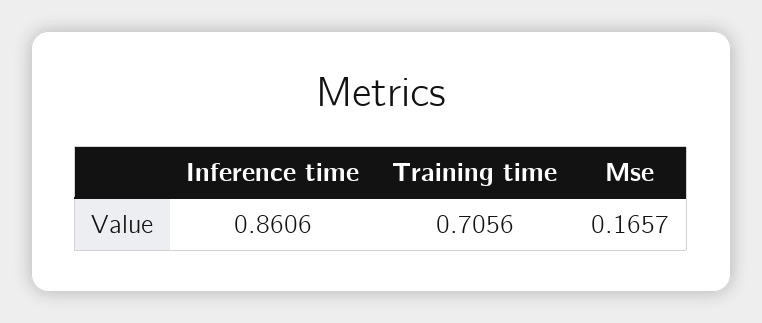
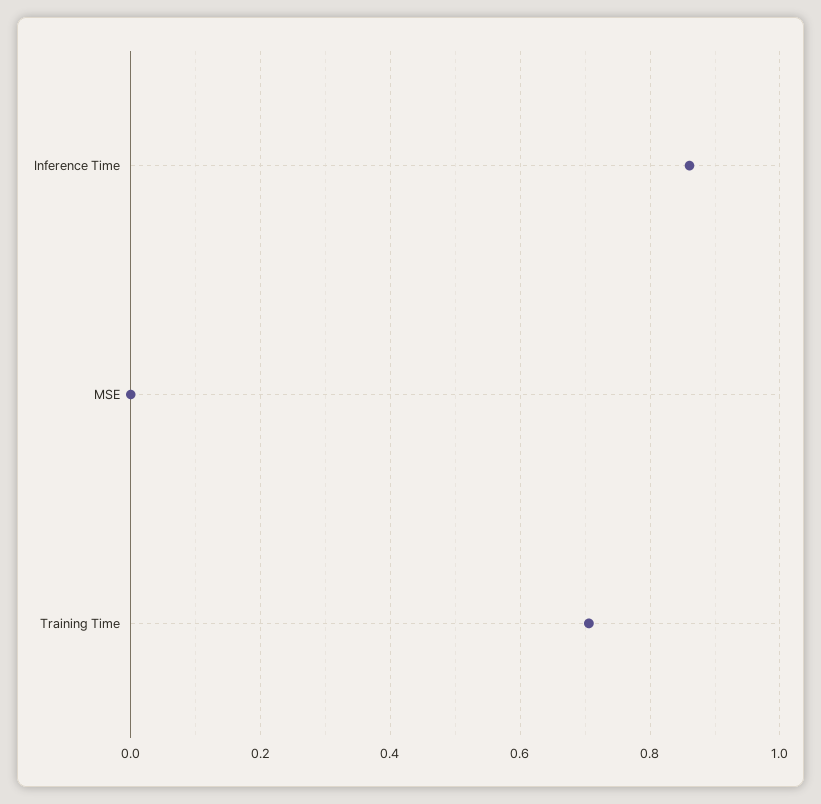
Mse: 0.1657 -> 0

